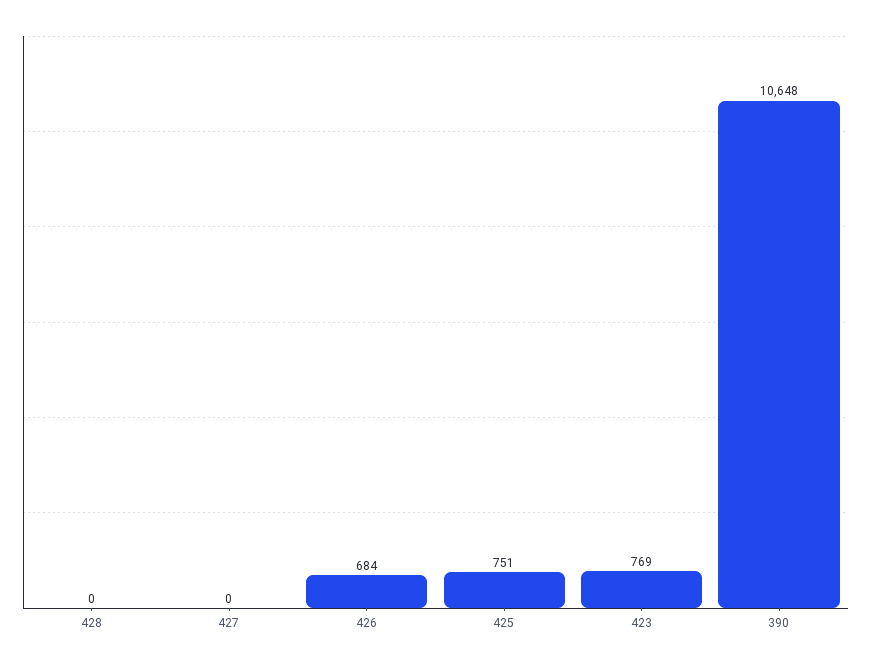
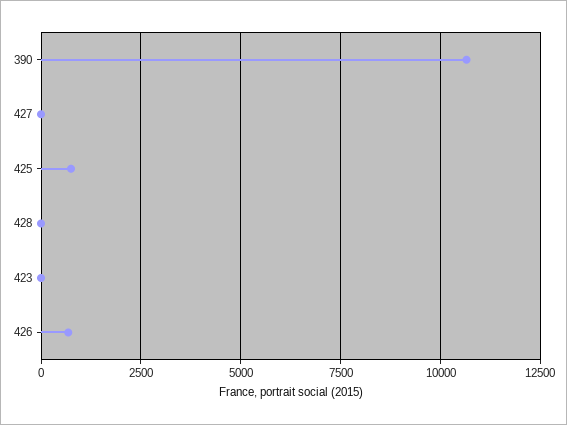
423: 769 -> 0

